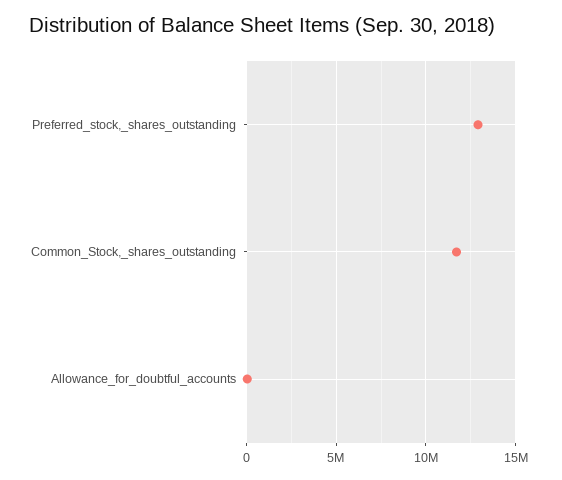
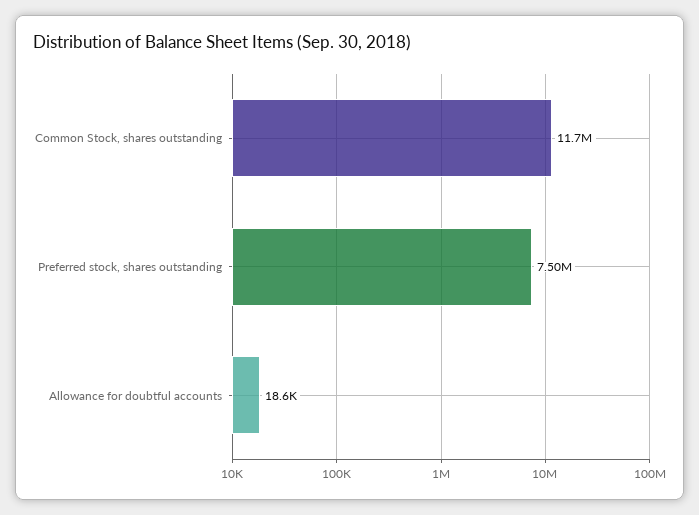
Preferred_stock,_shares_outstanding: 13000000 -> 7500000

